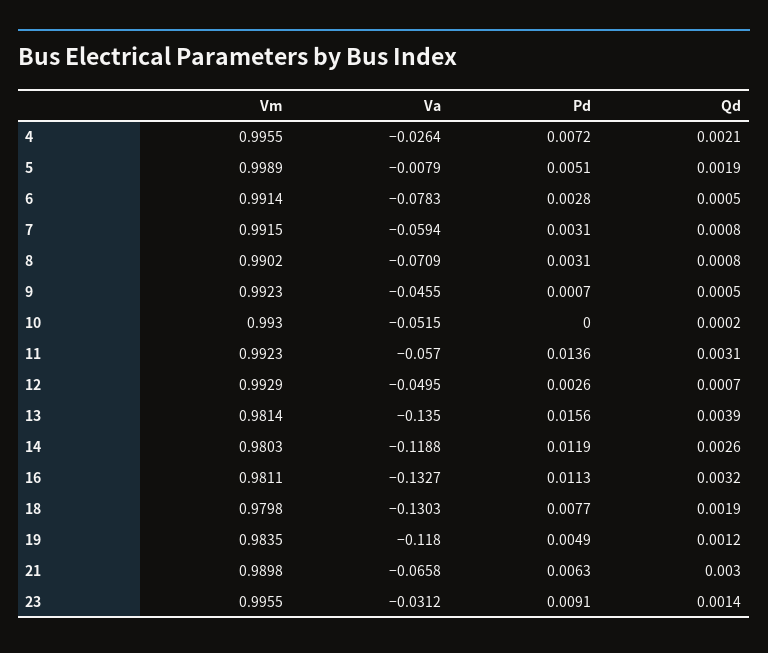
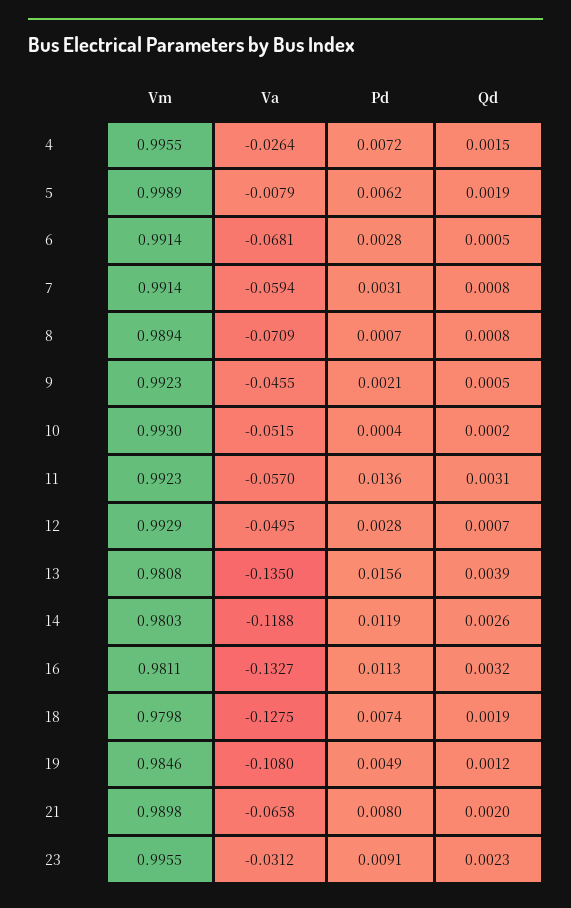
Qd, 4: 0.0021 -> 0.0015
Pd, 5: 0.0051 -> 0.0062
Va, 6: -0.0783 -> -0.0681
Vm, 7: 0.9915 -> 0.9914
Vm, 8: 0.9902 -> 0.9894
Pd, 8: 0.0031 -> 0.0007
Pd, 9: 0.0007 -> 0.0021
Pd, 10: 0 -> 0.0004
Pd, 12: 0.0026 -> 0.0028
Vm, 13: 0.9814 -> 0.9808
Va, 18: -0.1303 -> -0.1275
Pd, 18: 0.0077 -> 0.0074
Vm, 19: 0.9835 -> 0.9846
Va, 19: -0.118 -> -0.108
Pd, 21: 0.0063 -> 0.008
Qd, 21: 0.003 -> 0.002
Qd, 23: 0.0014 -> 0.0023

